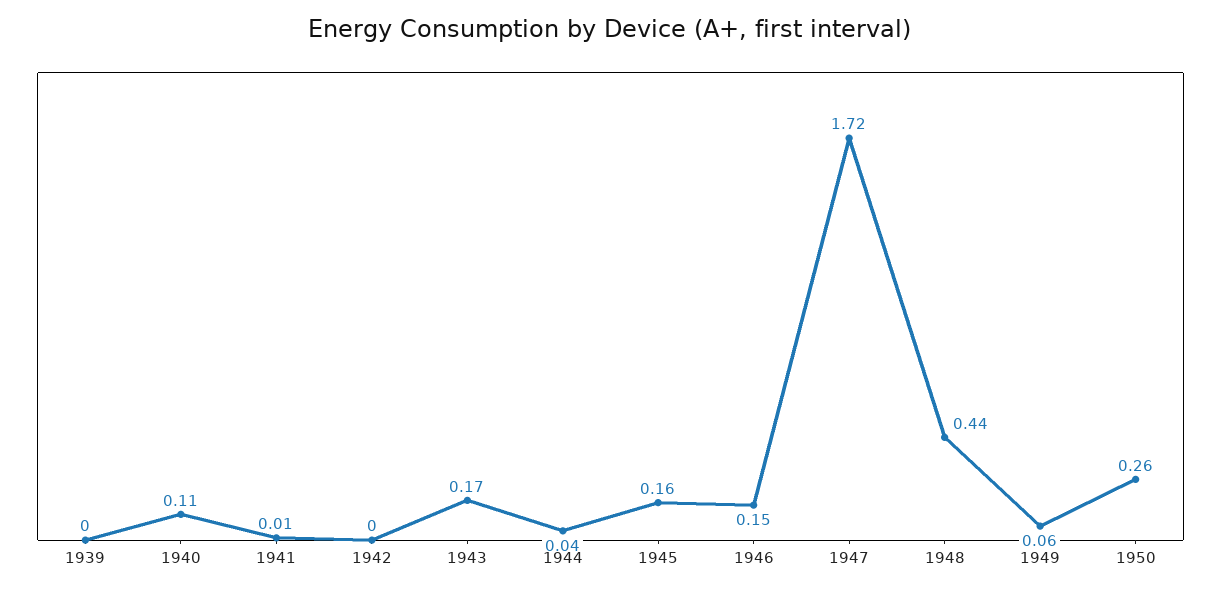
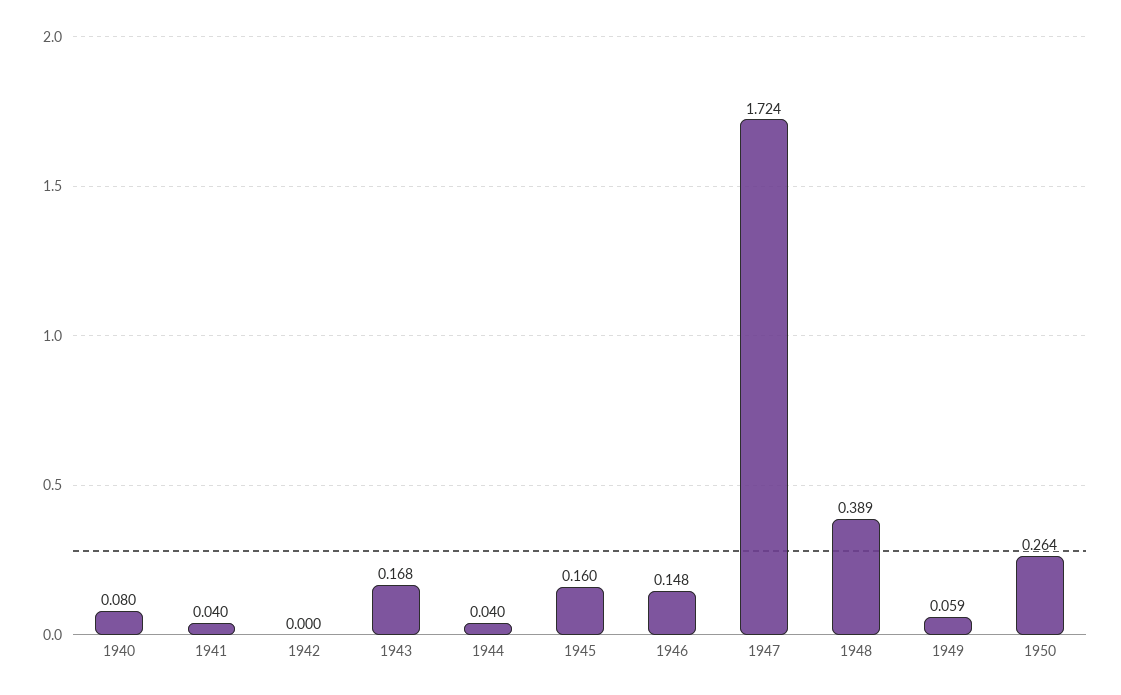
1939: 0 -> none
1940: 0.11 -> 0.08
1941: 0.01 -> 0.04
1948: 0.44 -> 0.389

